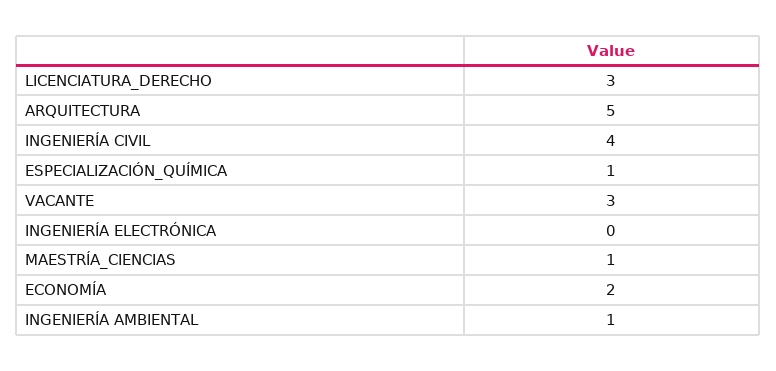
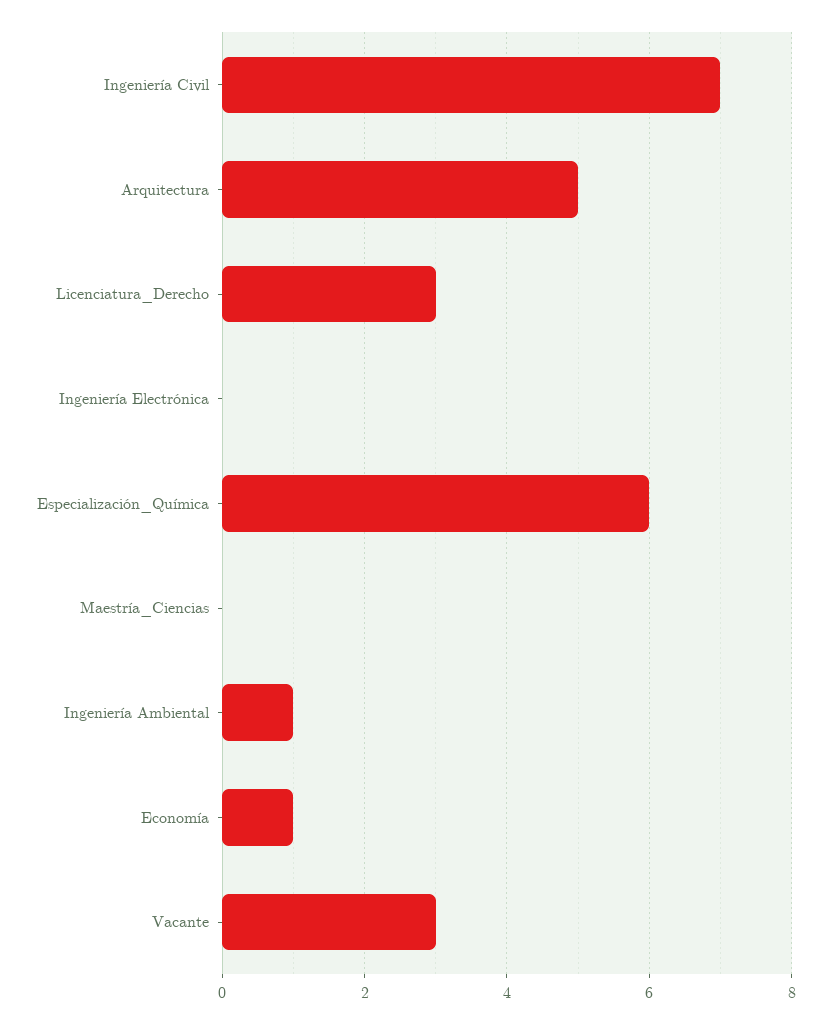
INGENIERÍA CIVIL: 4 -> 7
ESPECIALIZACIÓN_QUÍMICA: 1 -> 6
MAESTRÍA_CIENCIAS: 1 -> 0
ECONOMÍA: 2 -> 1

